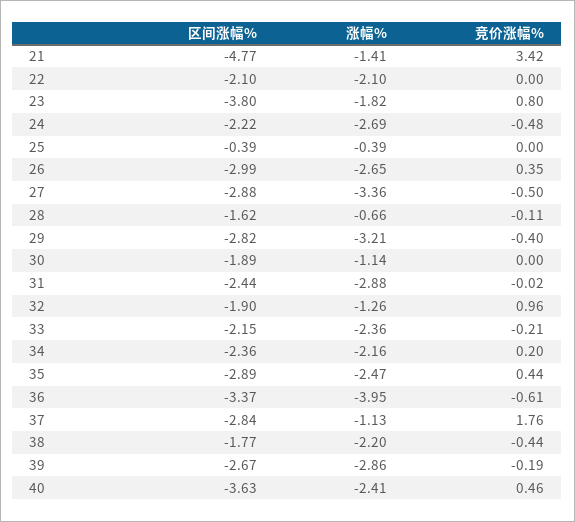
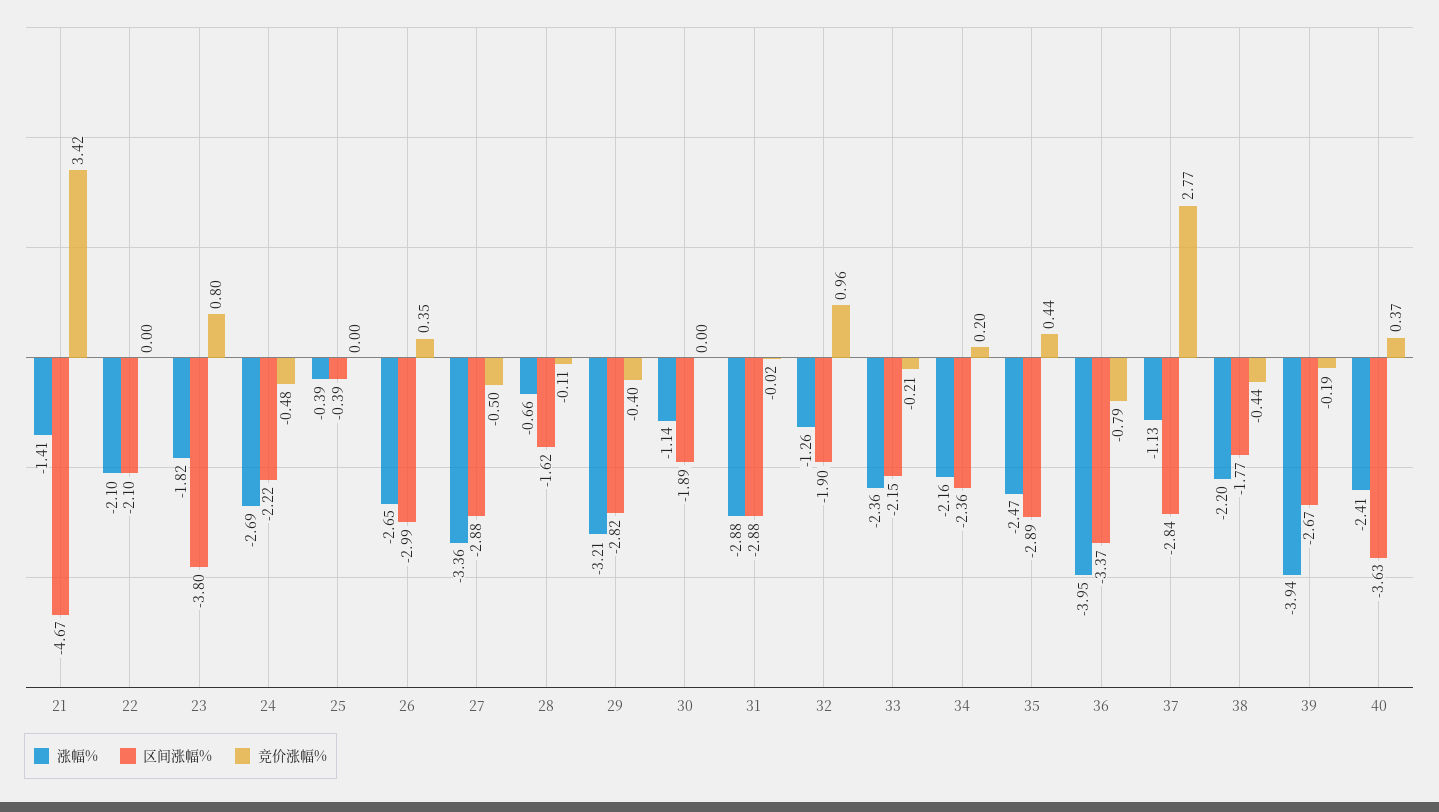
区间涨幅%, 21: -4.77 -> -4.67
区间涨幅%, 31: -2.44 -> -2.88
竞价涨幅%, 36: -0.61 -> -0.79
竞价涨幅%, 37: 1.76 -> 2.77
涨幅%, 39: -2.86 -> -3.94
竞价涨幅%, 40: 0.46 -> 0.37

